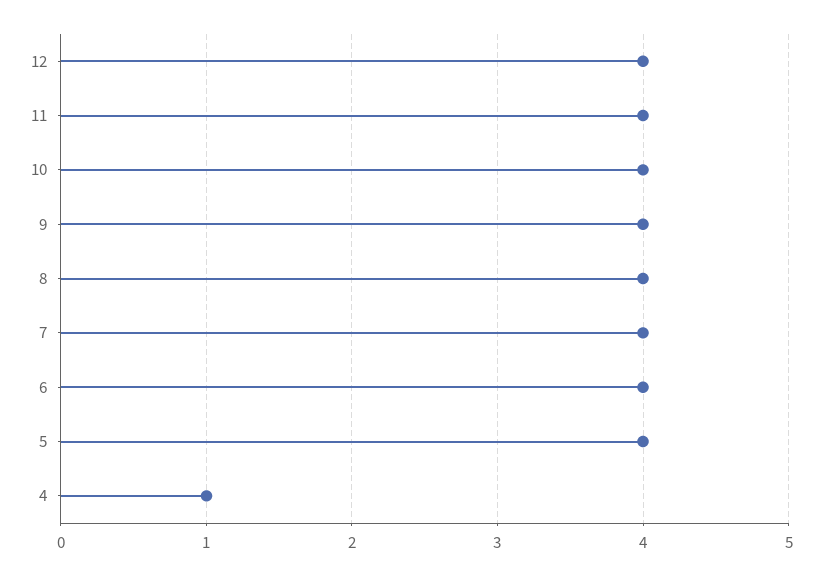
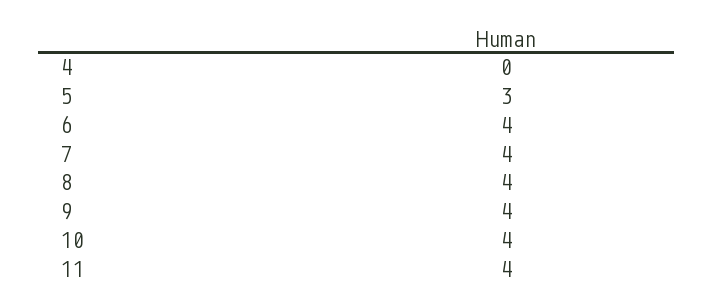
12: 4 -> none
5: 4 -> 3
4: 1 -> 0

